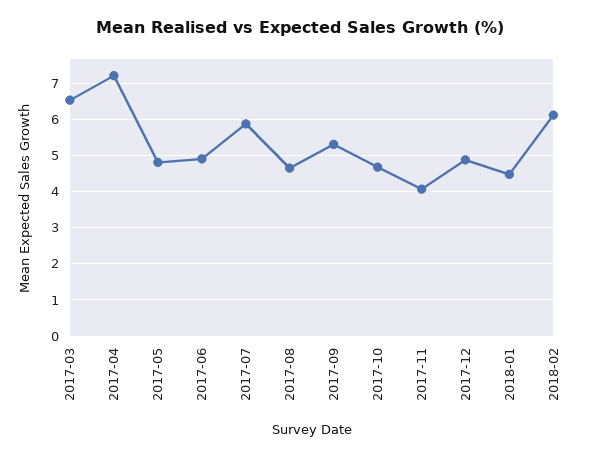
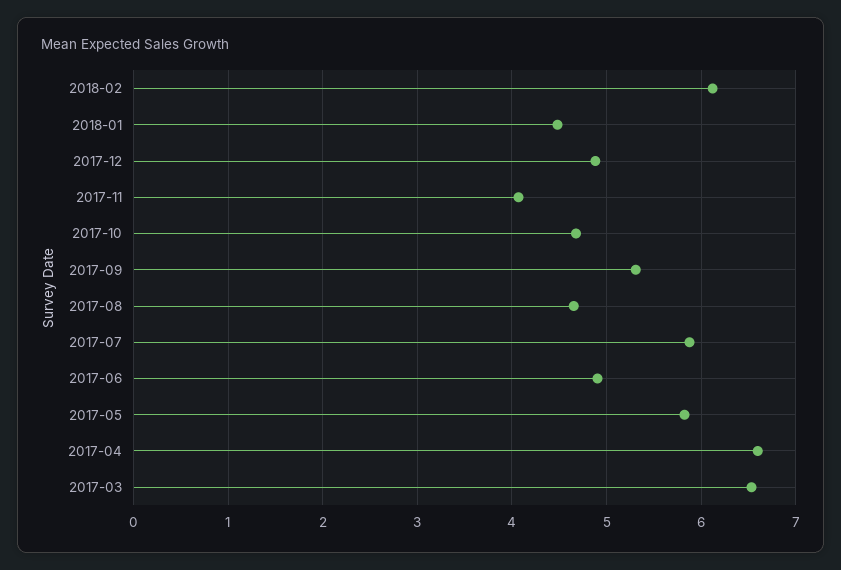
2017-04: 7.2 -> 6.6
2017-05: 4.8 -> 5.8

